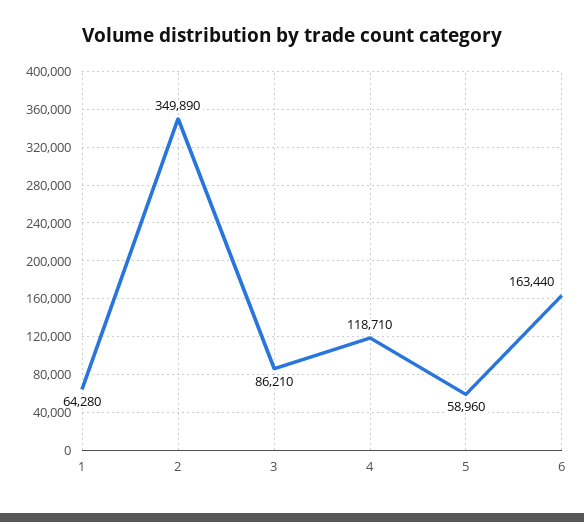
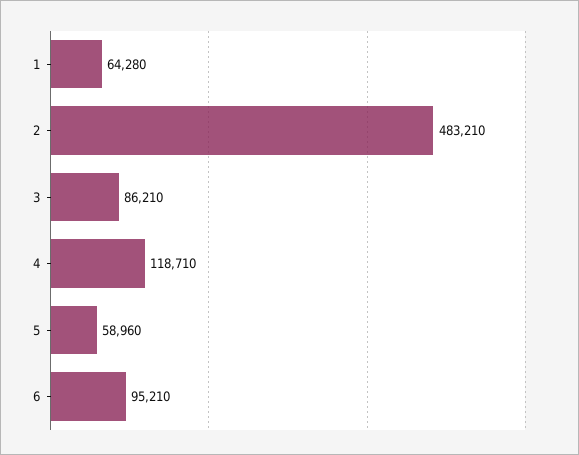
2: 349890 -> 483210
6: 163440 -> 95210

